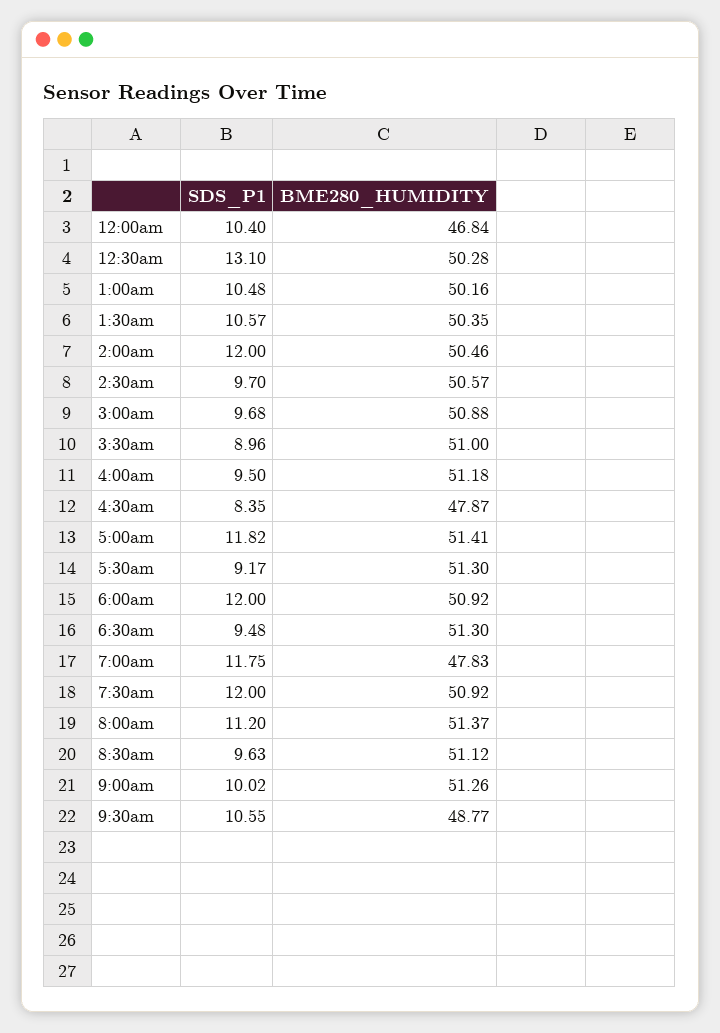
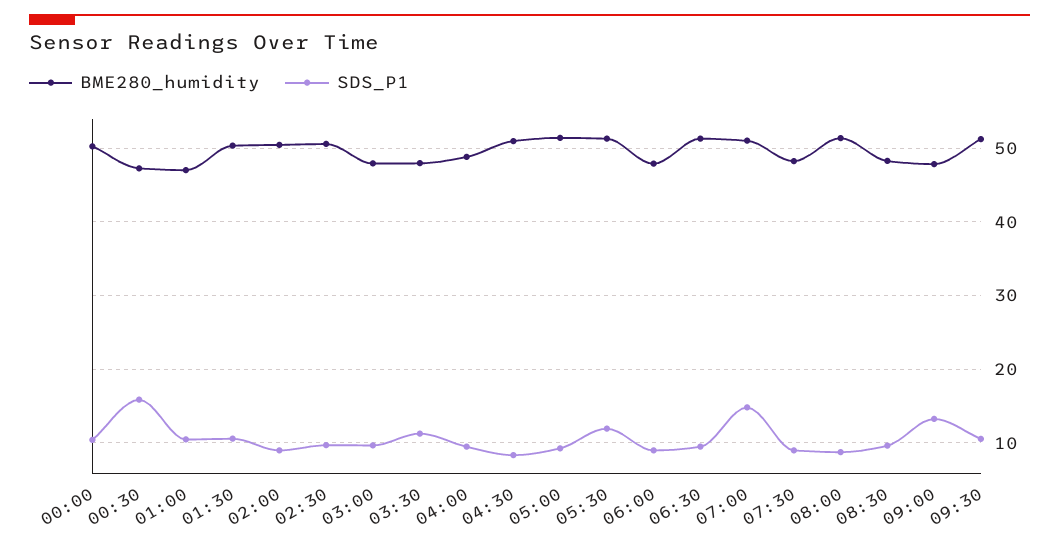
BME280_HUMIDITY, 12:00am: 46.84 -> 50
SDS_P1, 12:30am: 13.1 -> 16
BME280_HUMIDITY, 12:30am: 50.28 -> 47
BME280_HUMIDITY, 1:00am: 50.16 -> 47
SDS_P1, 2:00am: 12 -> 9
BME280_HUMIDITY, 3:00am: 50.88 -> 48
SDS_P1, 3:30am: 8.96 -> 11
BME280_HUMIDITY, 3:30am: 51 -> 48
BME280_HUMIDITY, 4:00am: 51.18 -> 49
BME280_HUMIDITY, 4:30am: 47.87 -> 51
SDS_P1, 5:00am: 11.82 -> 9
SDS_P1, 5:30am: 9.17 -> 12
SDS_P1, 6:00am: 12 -> 9
BME280_HUMIDITY, 6:00am: 50.92 -> 48
SDS_P1, 7:00am: 11.75 -> 15
BME280_HUMIDITY, 7:00am: 47.83 -> 51
SDS_P1, 7:30am: 12 -> 9
BME280_HUMIDITY, 7:30am: 50.92 -> 48
SDS_P1, 8:00am: 11.2 -> 9
BME280_HUMIDITY, 8:30am: 51.12 -> 48
SDS_P1, 9:00am: 10.02 -> 13
BME280_HUMIDITY, 9:00am: 51.26 -> 48
BME280_HUMIDITY, 9:30am: 48.77 -> 51

